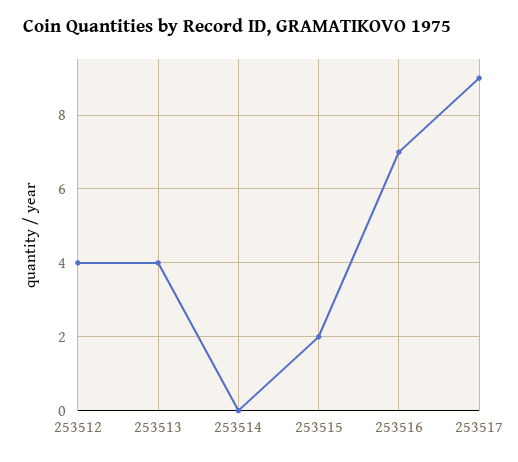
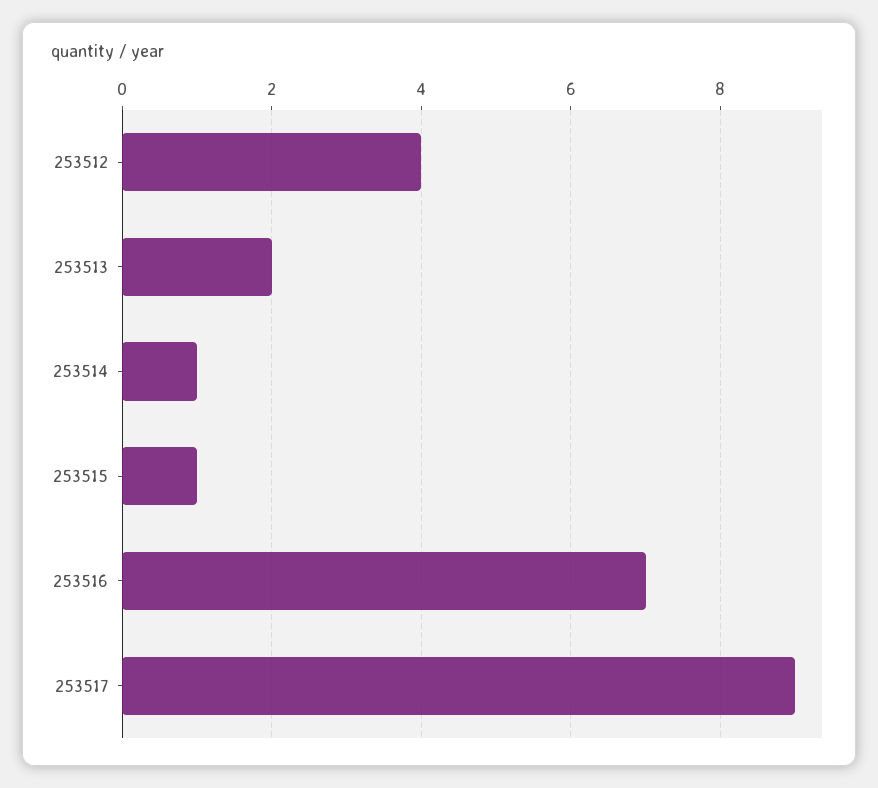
253513: 4 -> 2
253514: 0 -> 1
253515: 2 -> 1

